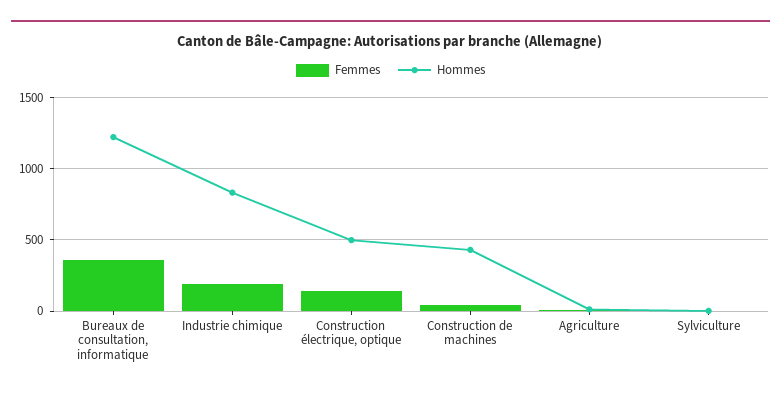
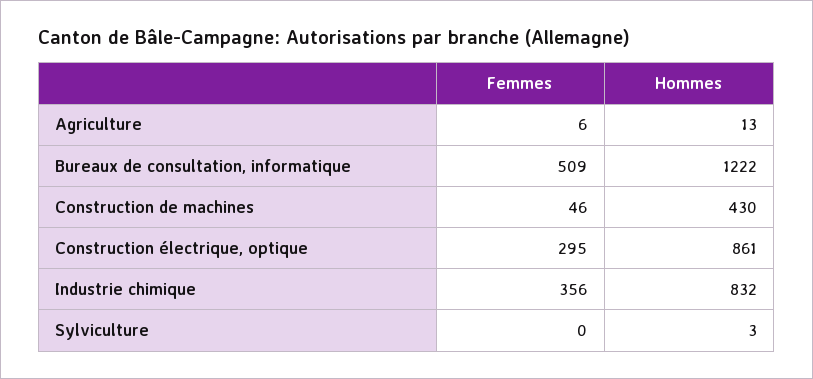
Femmes, Bureaux de consultation, informatique: 350 -> 509
Femmes, Industrie chimique: 200 -> 356
Femmes, Construction électrique, optique: 150 -> 295
Hommes, Construction électrique, optique: 500 -> 861

